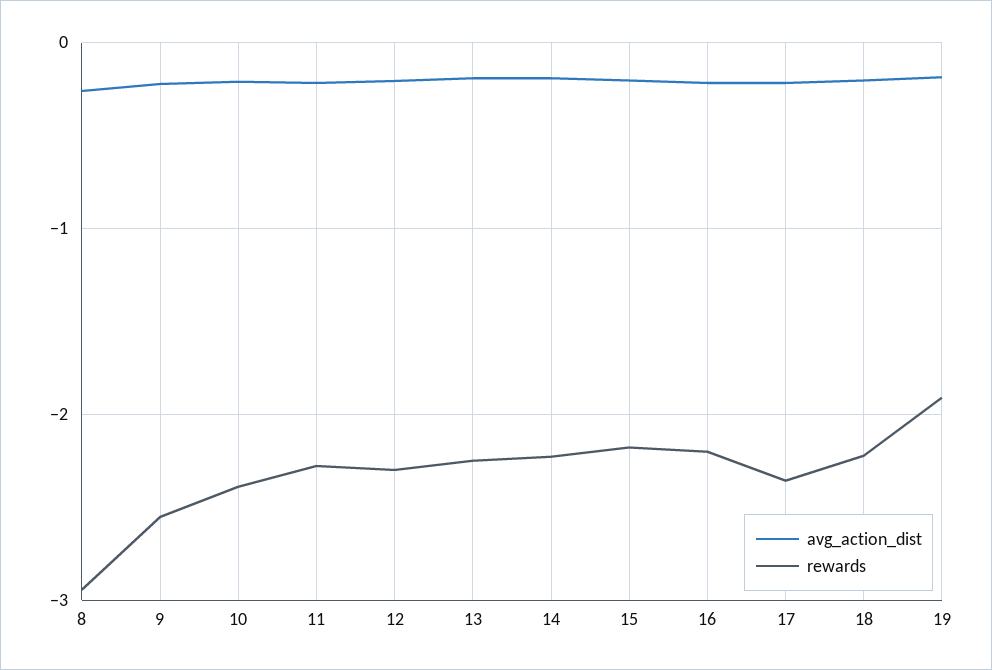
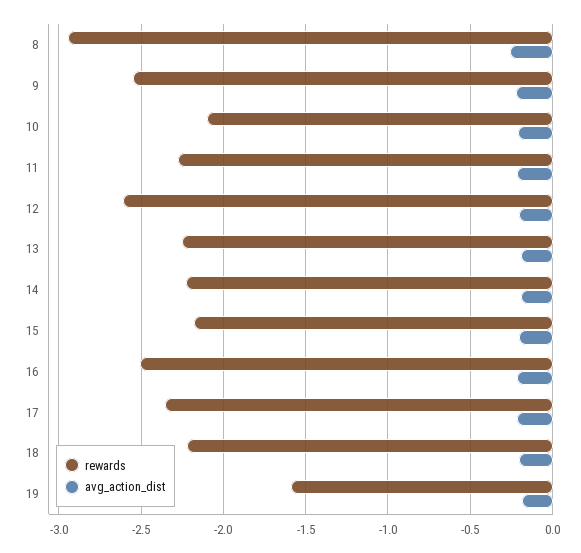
rewards, 10: -2.4 -> -2.1
rewards, 12: -2.3 -> -2.6
rewards, 16: -2.2 -> -2.5
rewards, 19: -1.9 -> -1.6

